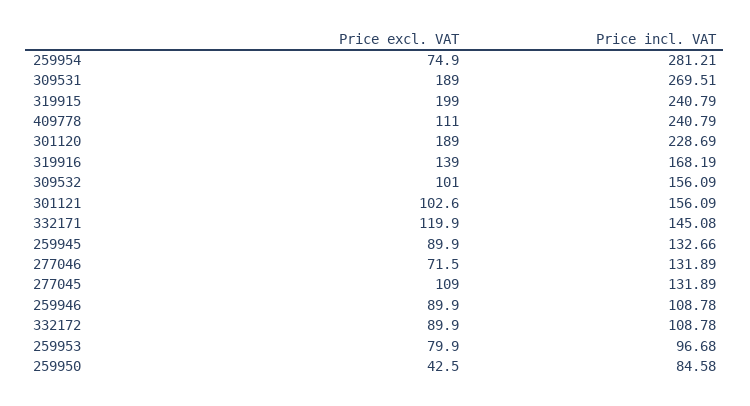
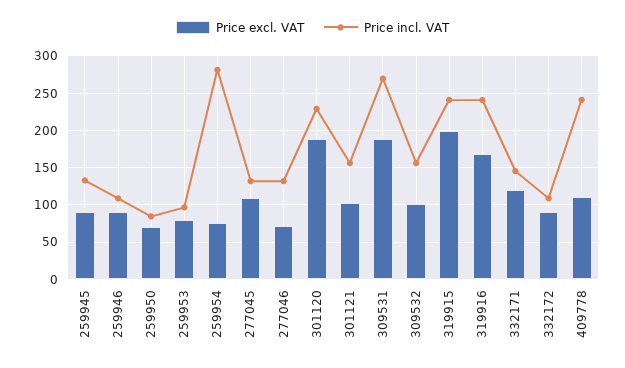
Price excl. VAT, 319916: 139 -> 170
Price incl. VAT, 319916: 168.19 -> 240
Price excl. VAT, 259950: 42.5 -> 70

